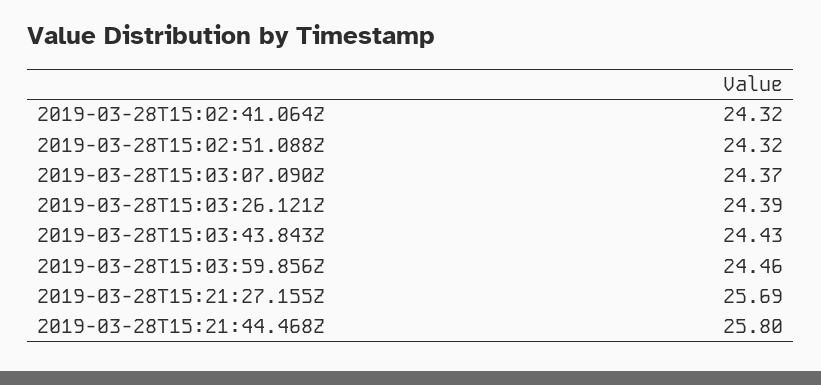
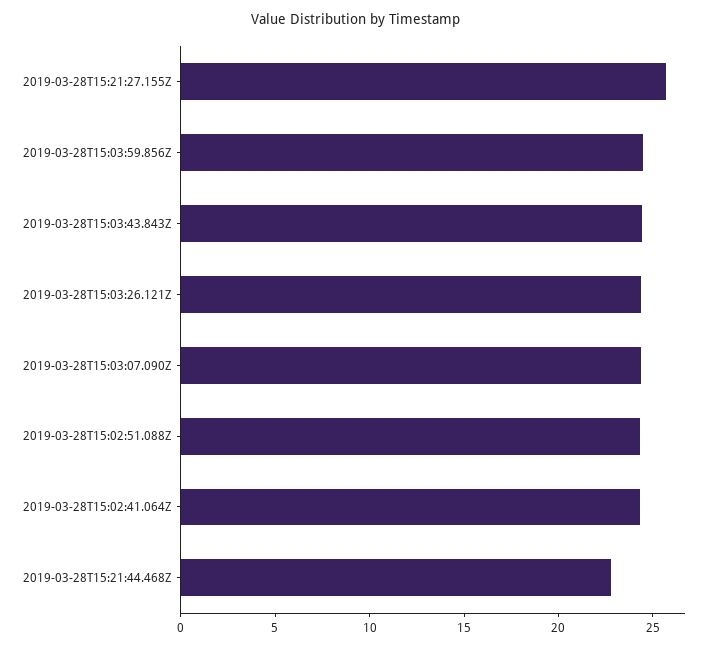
2019-03-28T15:21:44.468Z: 25.8 -> 23

